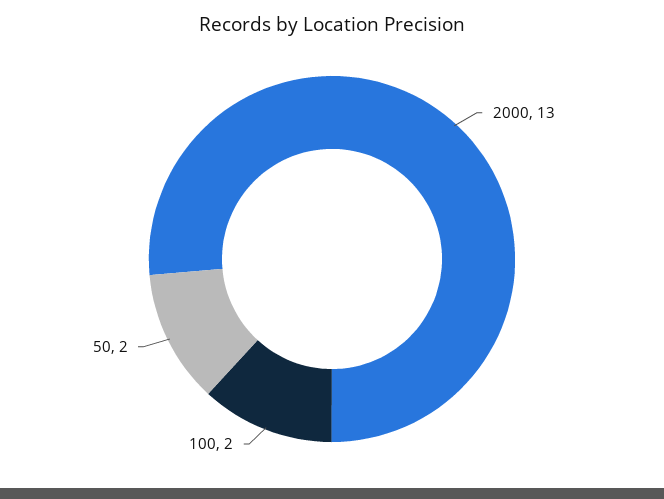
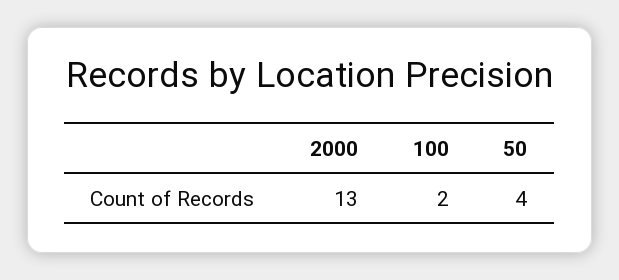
50: 2 -> 4

